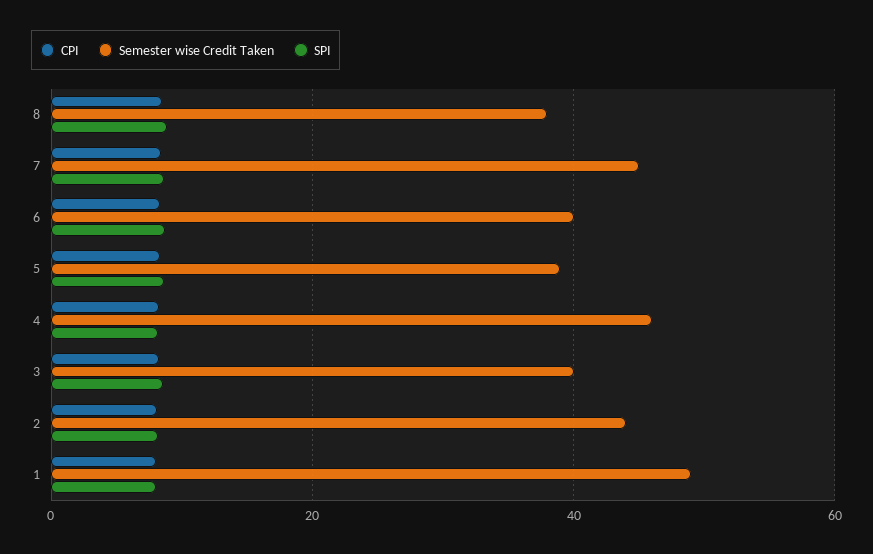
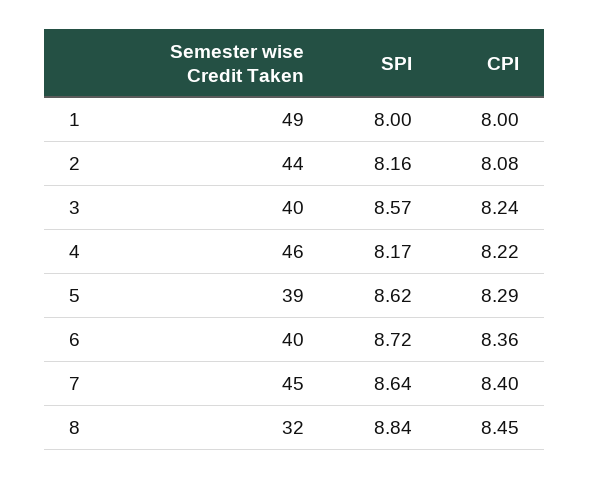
Semester wise Credit Taken, 8: 38 -> 32

